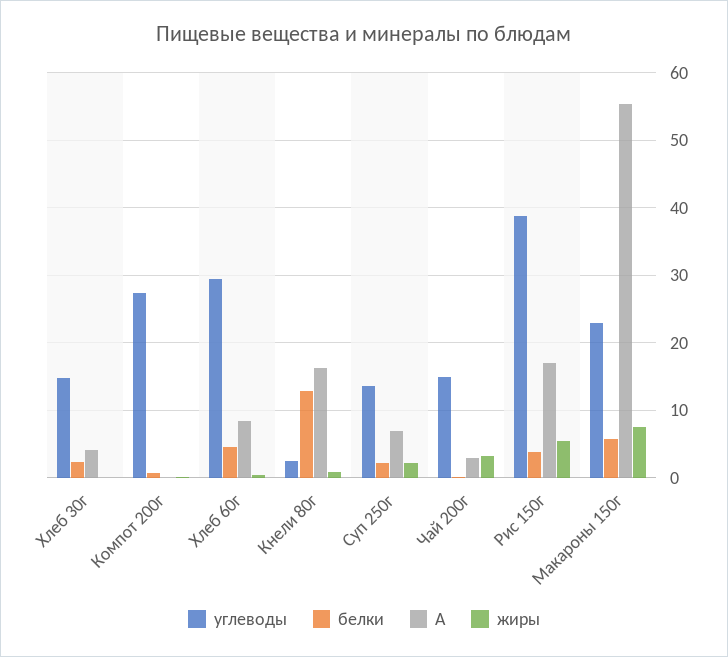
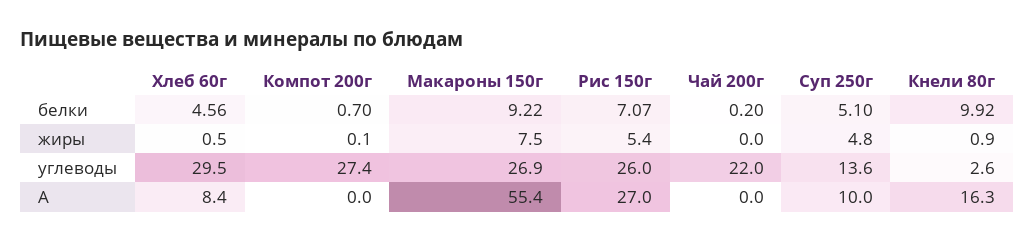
углеводы, Хлеб 30г: 15 -> none
белки, Хлеб 30г: 2 -> none
A, Хлеб 30г: 4 -> none
жиры, Хлеб 30г: 0 -> none
белки, Кнели 80г: 13 -> 9.92
белки, Суп 250г: 2 -> 5.1
A, Суп 250г: 7 -> 10
жиры, Суп 250г: 2 -> 4.8
углеводы, Чай 200г: 15 -> 22
A, Чай 200г: 3 -> 0
жиры, Чай 200г: 3 -> 0
углеводы, Рис 150г: 39 -> 26
белки, Рис 150г: 4 -> 7.07
A, Рис 150г: 17 -> 27
углеводы, Макароны 150г: 23 -> 26.9
белки, Макароны 150г: 6 -> 9.22

